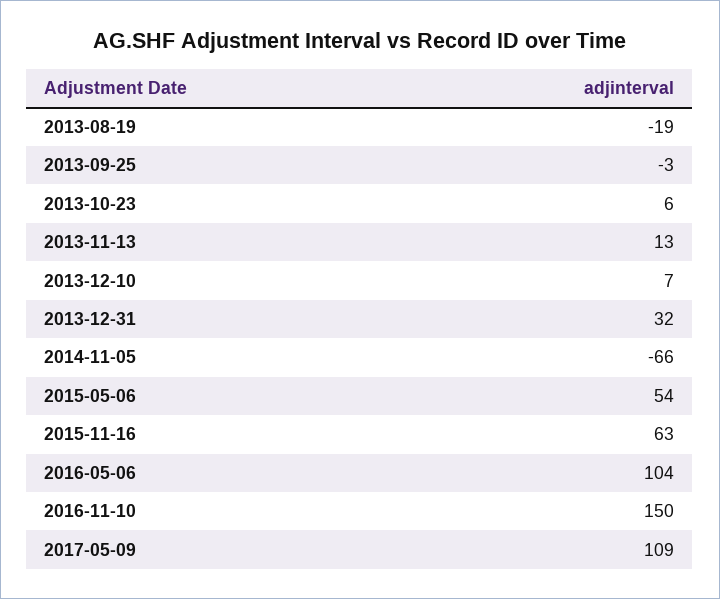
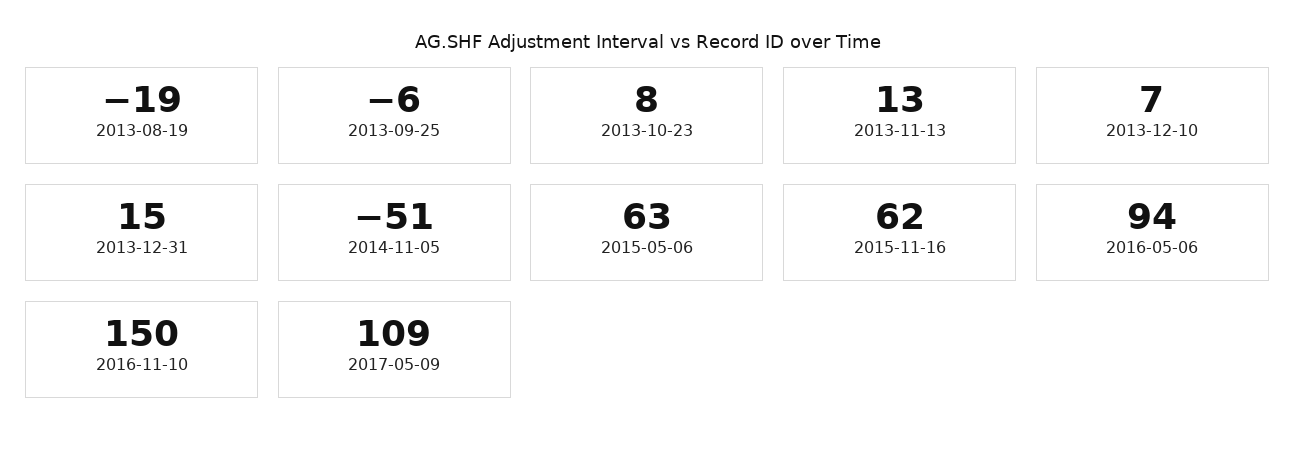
2013-09-25: -3 -> -6
2013-10-23: 6 -> 8
2013-12-31: 32 -> 15
2014-11-05: -66 -> -51
2015-05-06: 54 -> 63
2015-11-16: 63 -> 62
2016-05-06: 104 -> 94

